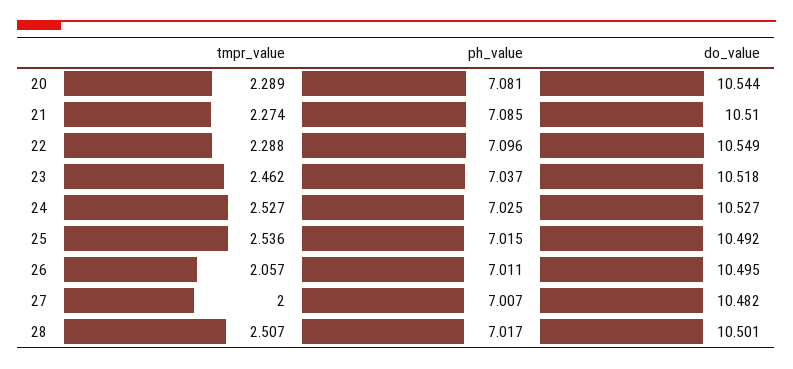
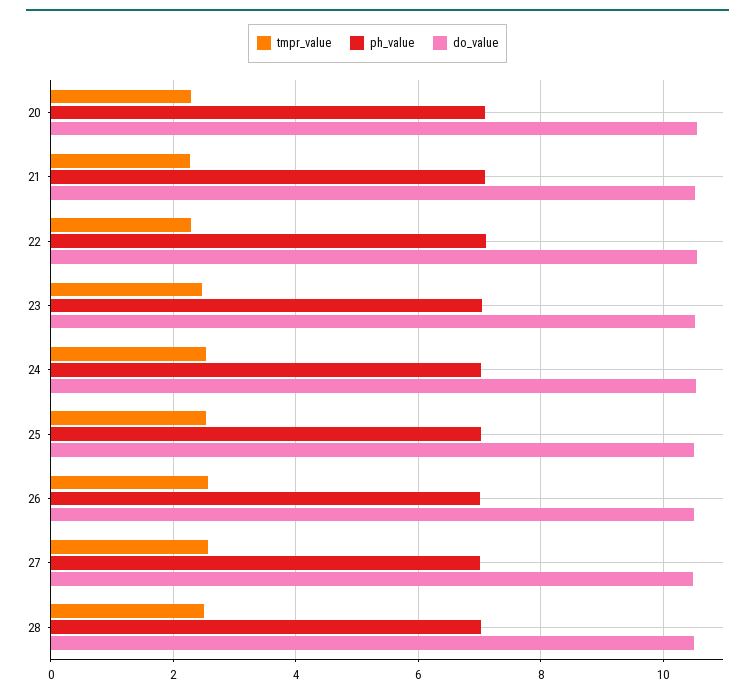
tmpr_value, 26: 2.057 -> 2.6
tmpr_value, 27: 2 -> 2.6

